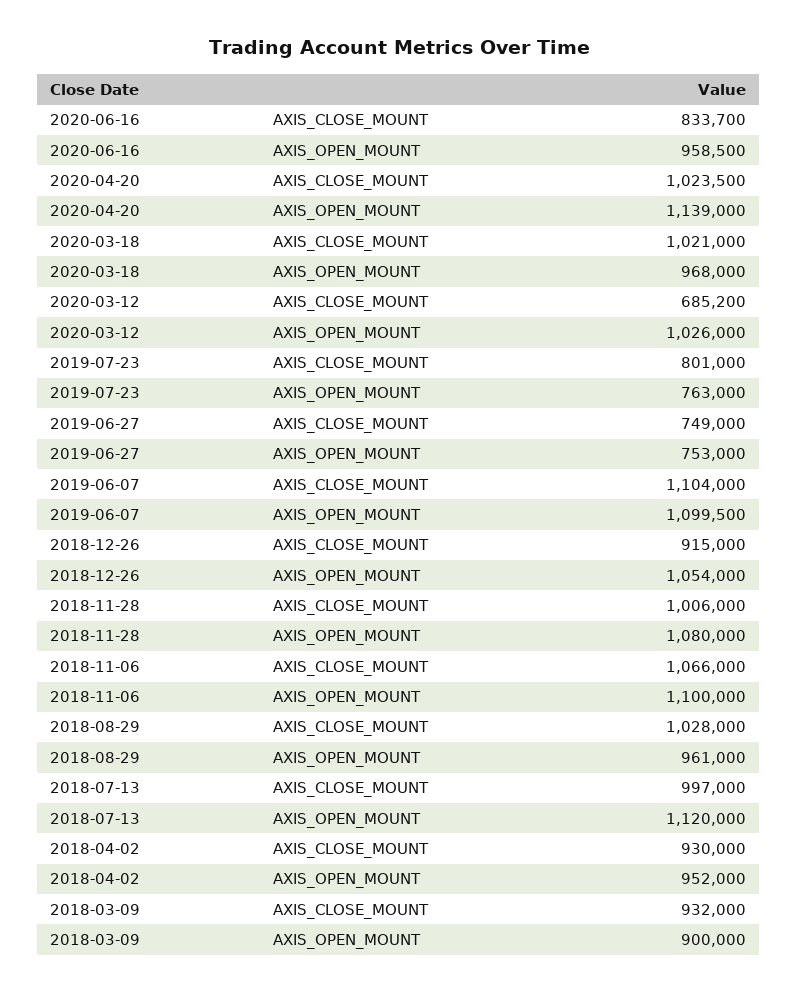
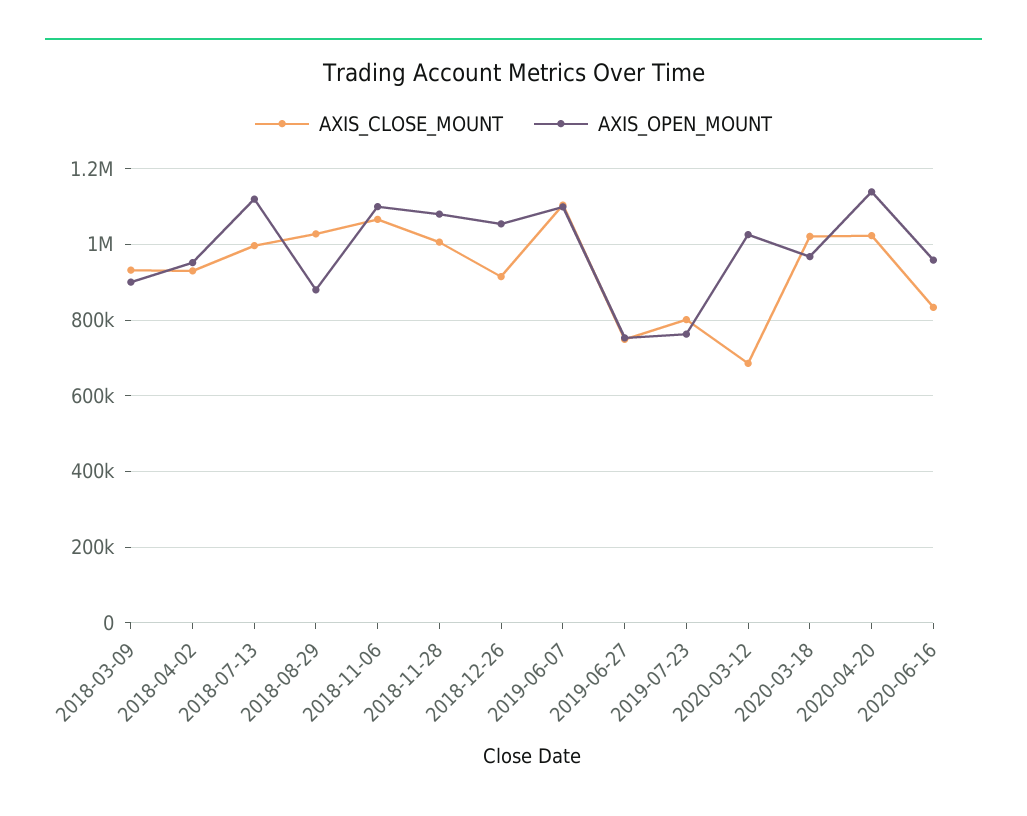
AXIS_OPEN_MOUNT, 2018-08-29: 961000 -> 880000

